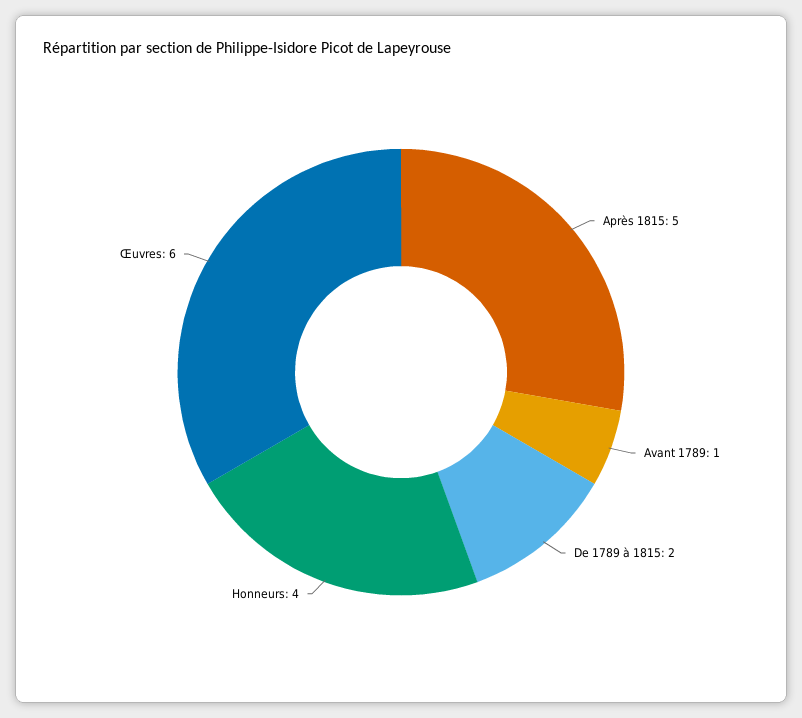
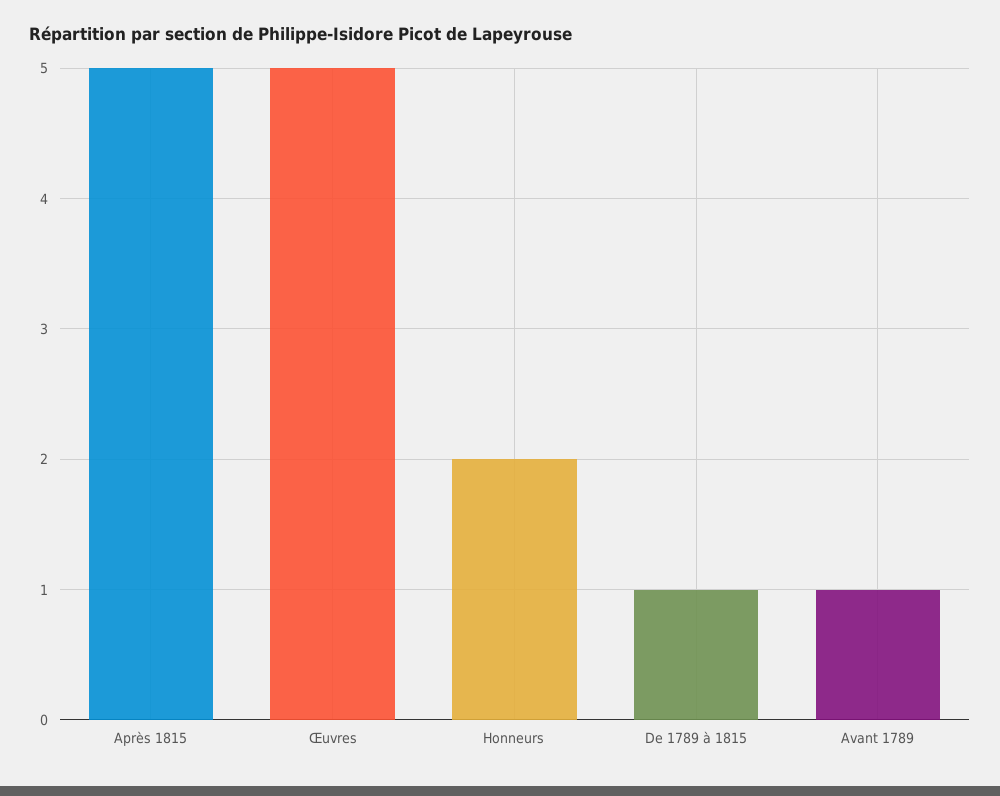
De 1789 à 1815: 2 -> 1
Honneurs: 4 -> 2
Œuvres: 6 -> 5

